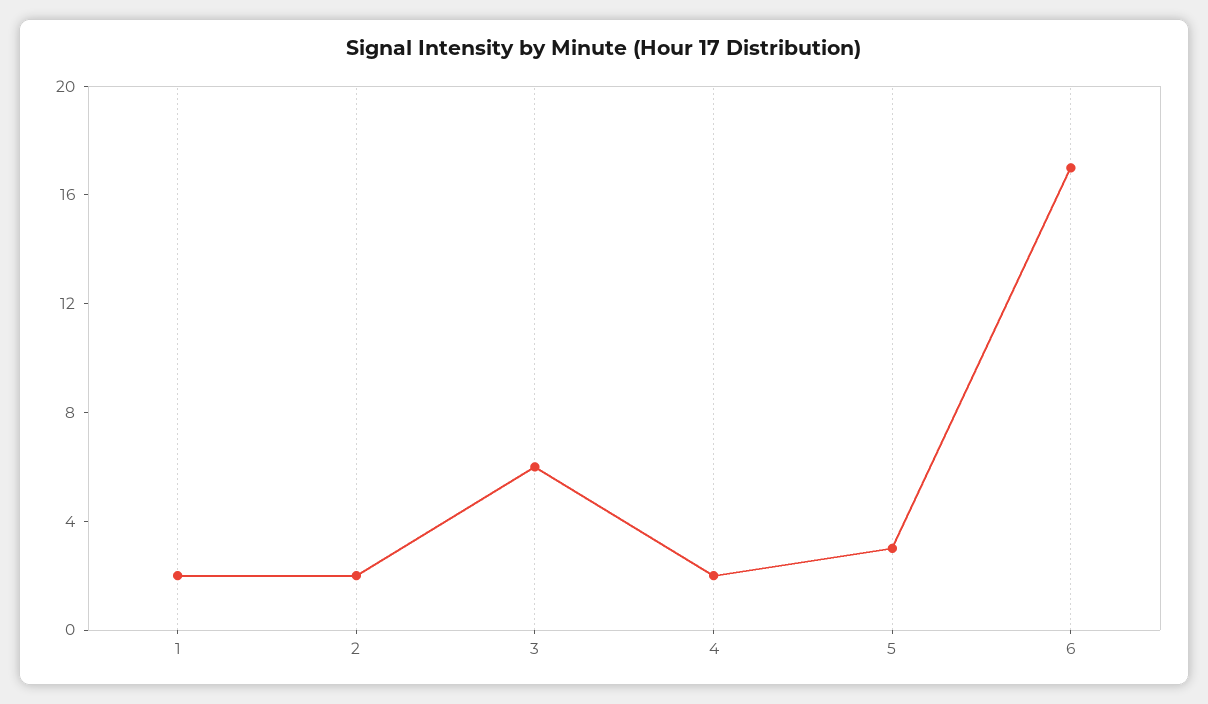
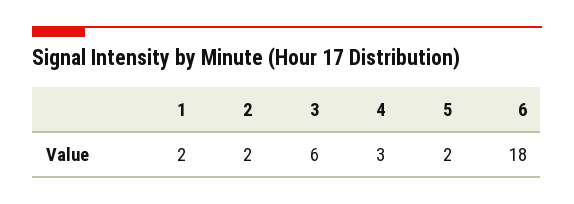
4: 2 -> 3
5: 3 -> 2
6: 17 -> 18

